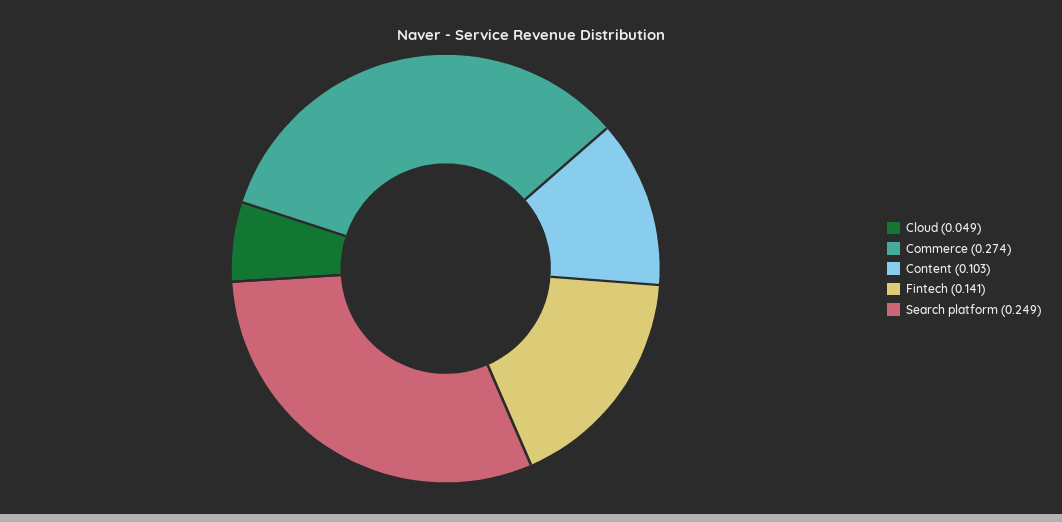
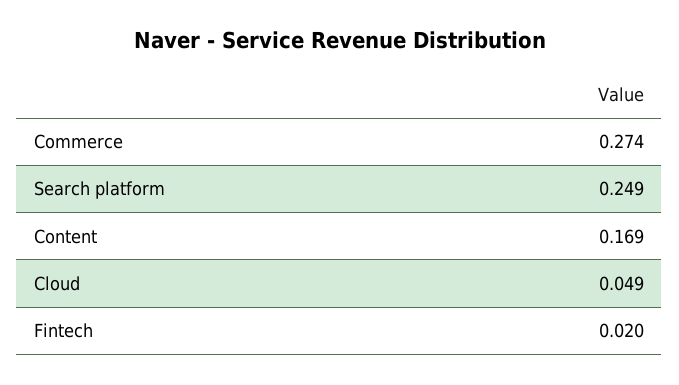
Content: 0.103 -> 0.169
Fintech: 0.141 -> 0.02

